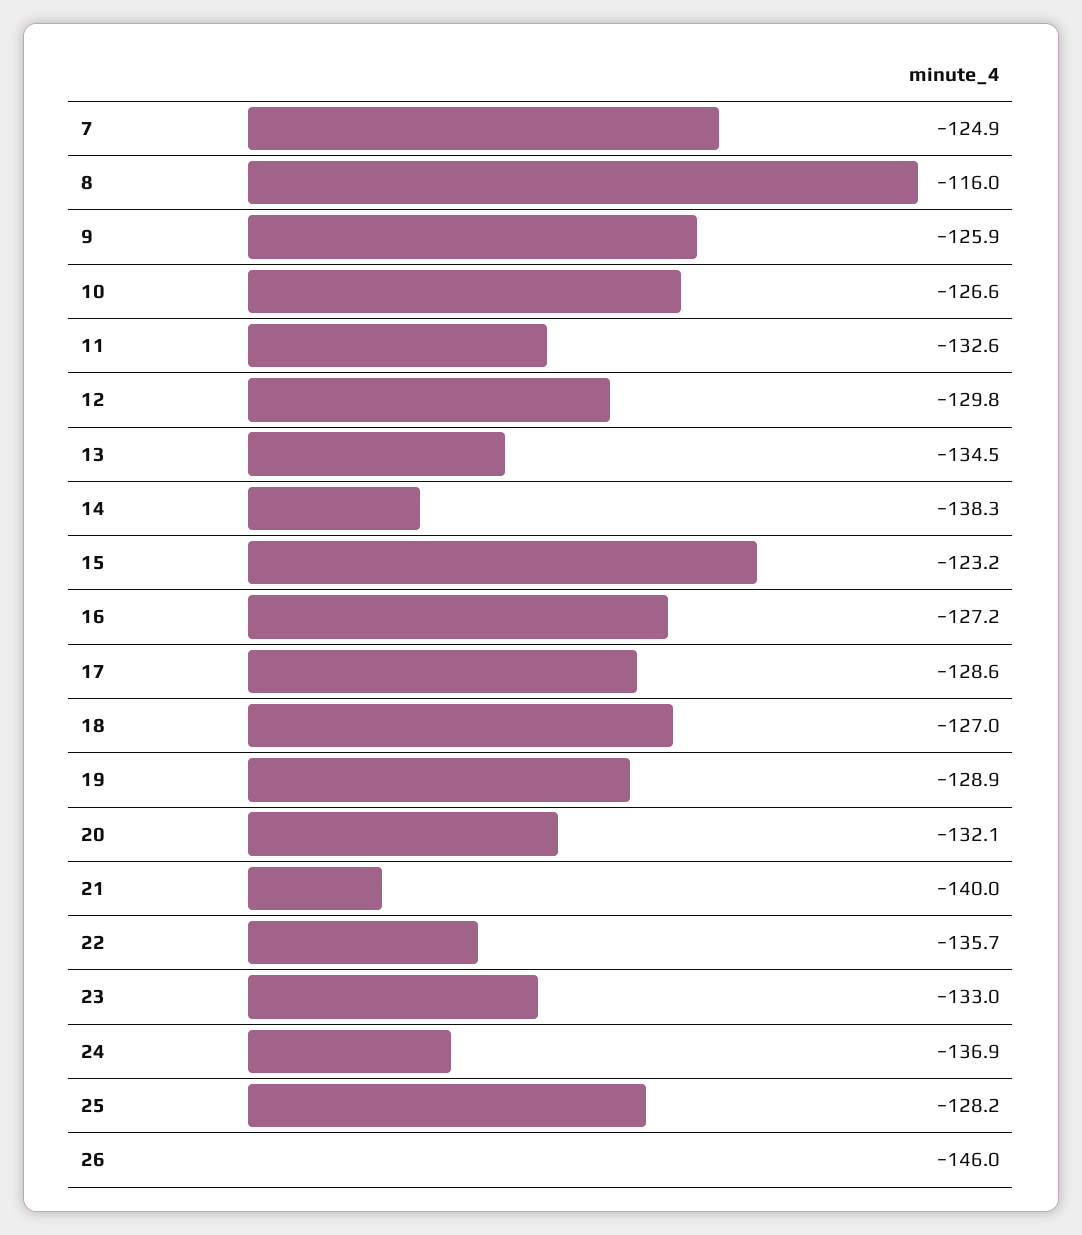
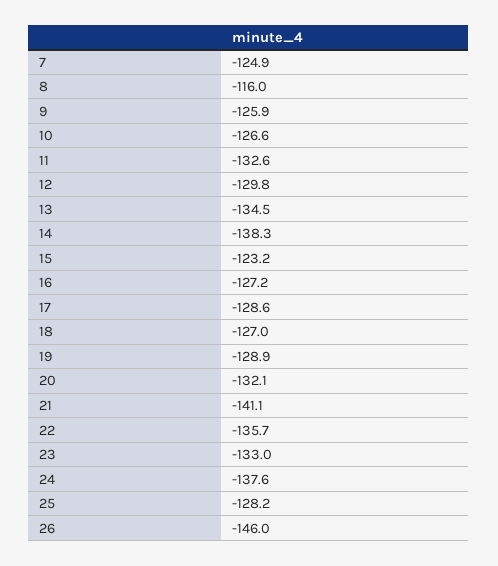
21: -140 -> -141.1
24: -136.9 -> -137.6

